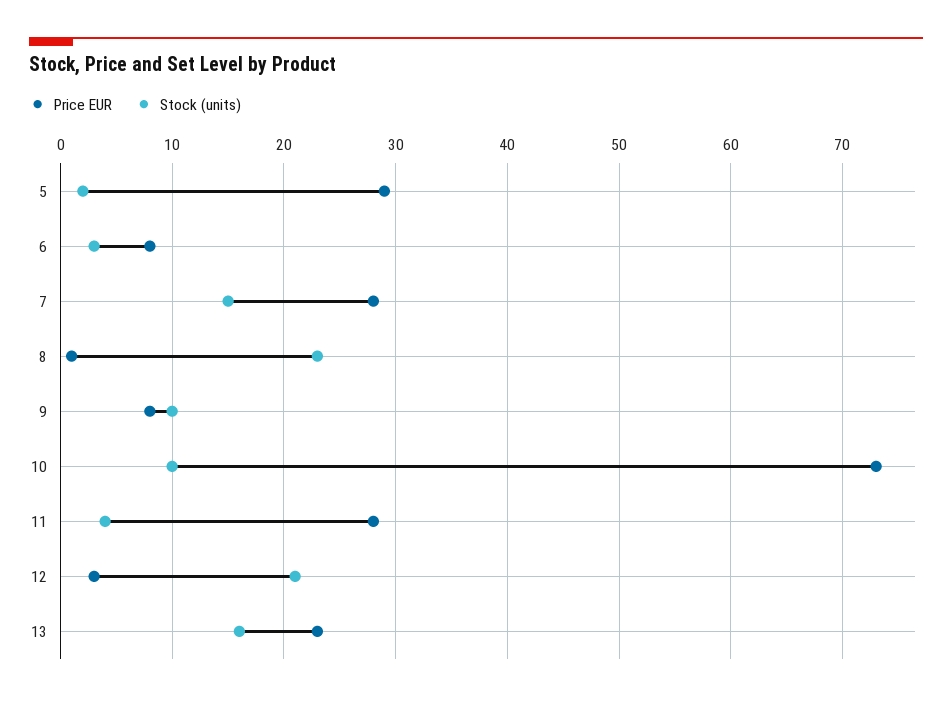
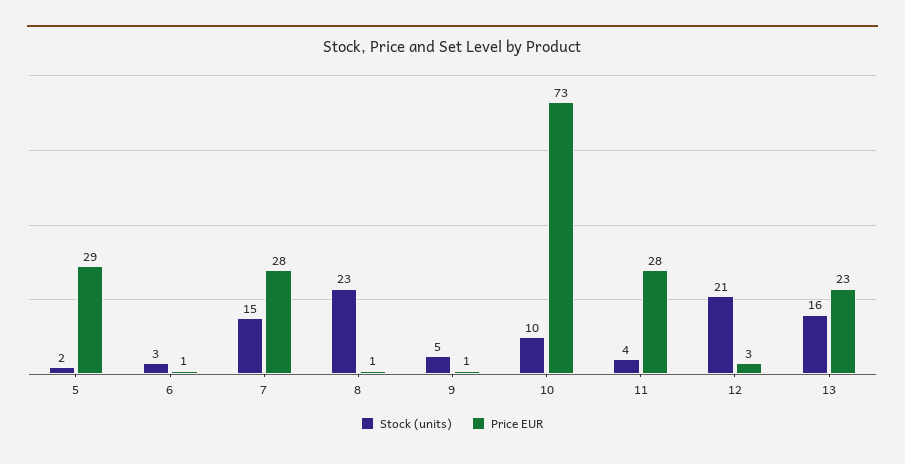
Price EUR, 6: 8 -> 1
Price EUR, 9: 8 -> 1
Stock (units), 9: 10 -> 5

